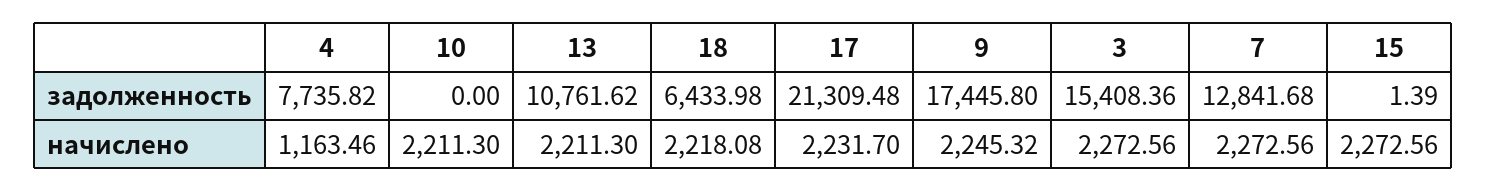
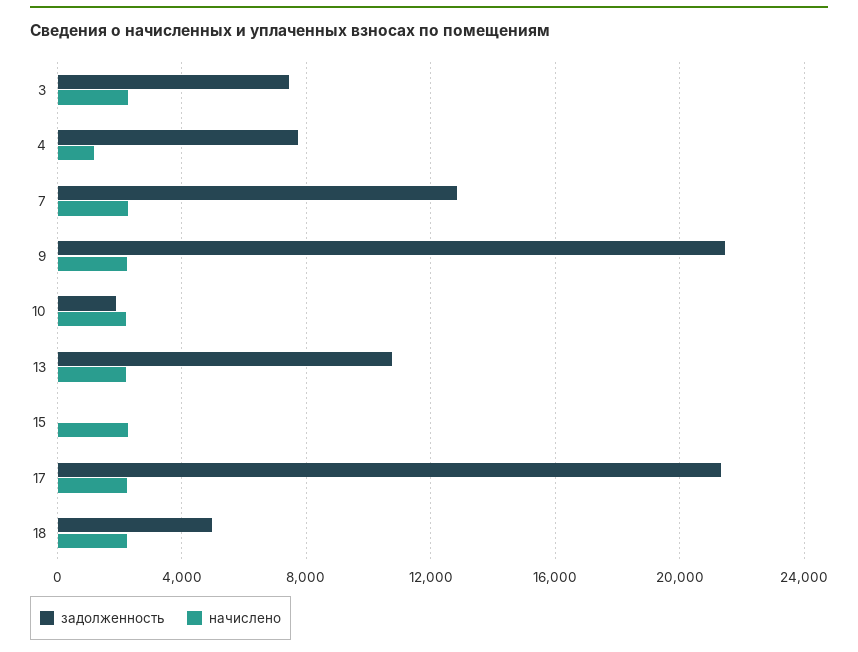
задолженность, 10: 0 -> 2000
задолженность, 18: 6433.98 -> 5000
задолженность, 9: 17445.8 -> 21500
задолженность, 3: 15408.36 -> 7500

